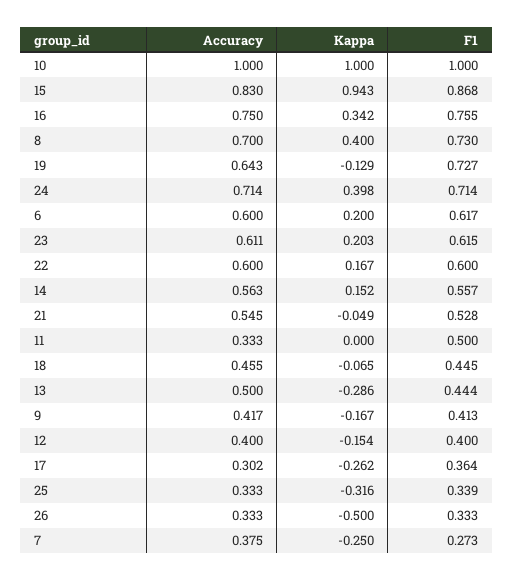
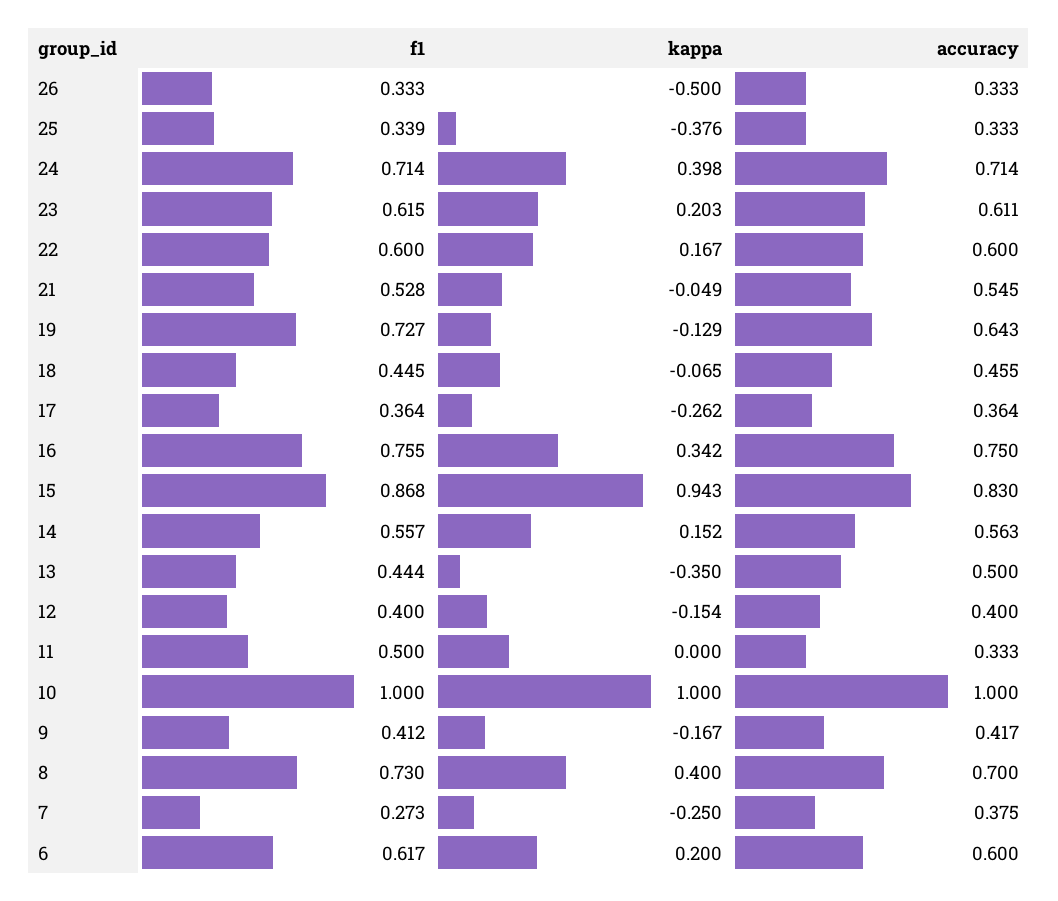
Kappa, 13: -0.286 -> -0.35
F1, 9: 0.413 -> 0.412
Accuracy, 17: 0.302 -> 0.364
Kappa, 25: -0.316 -> -0.376

